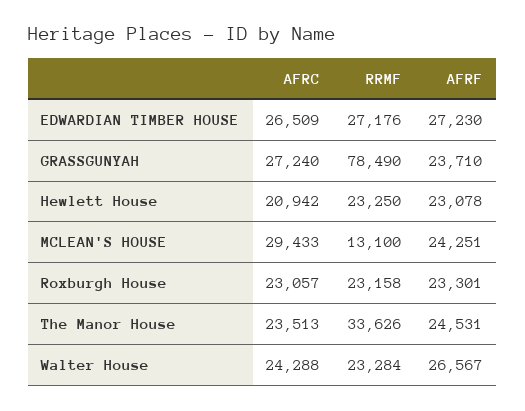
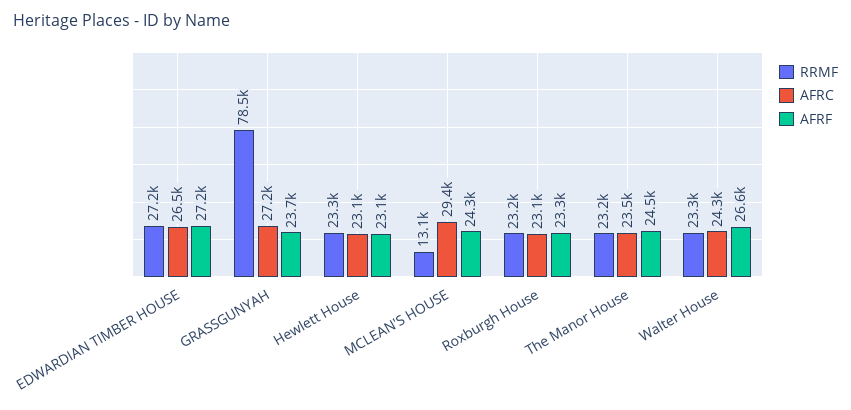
AFRC, Hewlett House: 20942 -> 23100
RRMF, The Manor House: 33626 -> 23200

